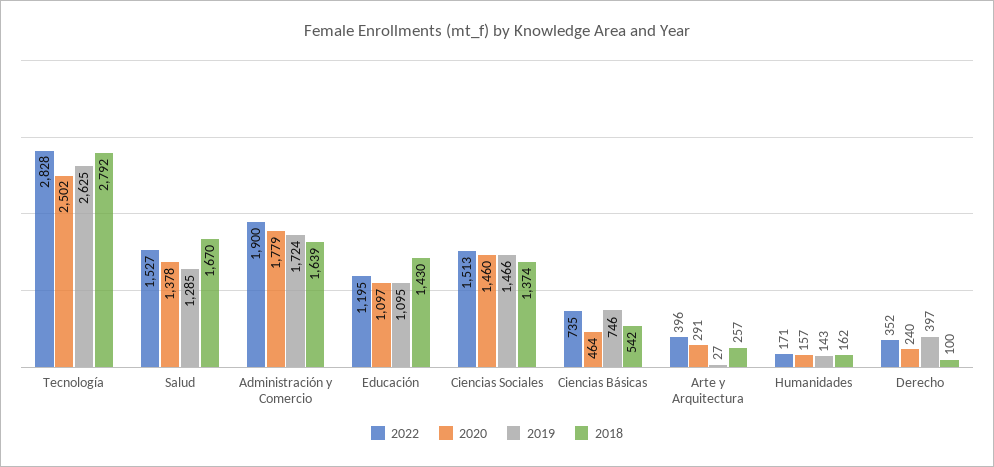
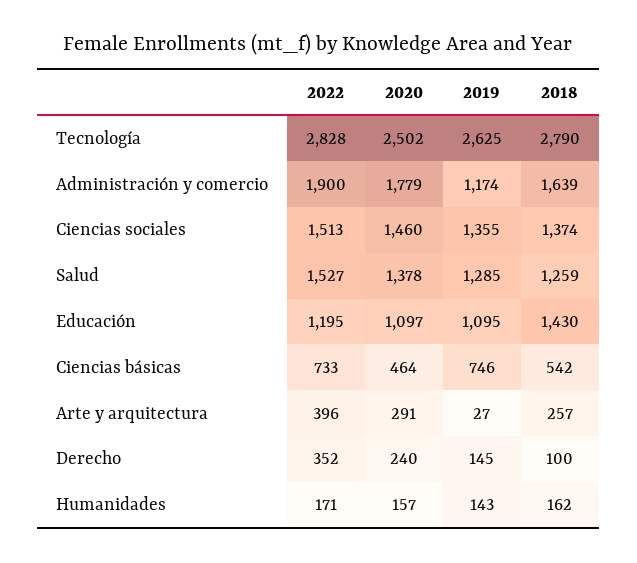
2018, Tecnología: 2792 -> 2790
2018, Salud: 1670 -> 1259
2019, Administración y Comercio: 1724 -> 1174
2019, Ciencias Sociales: 1466 -> 1355
2022, Ciencias Básicas: 735 -> 733
2019, Derecho: 397 -> 145

